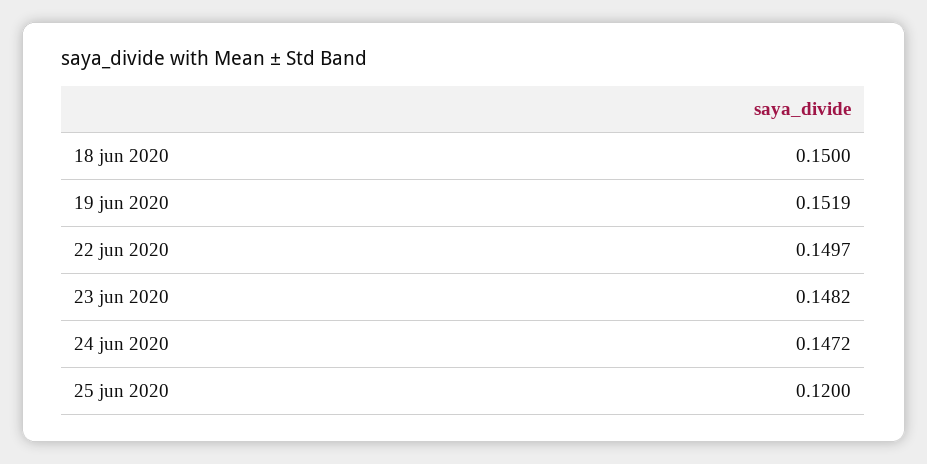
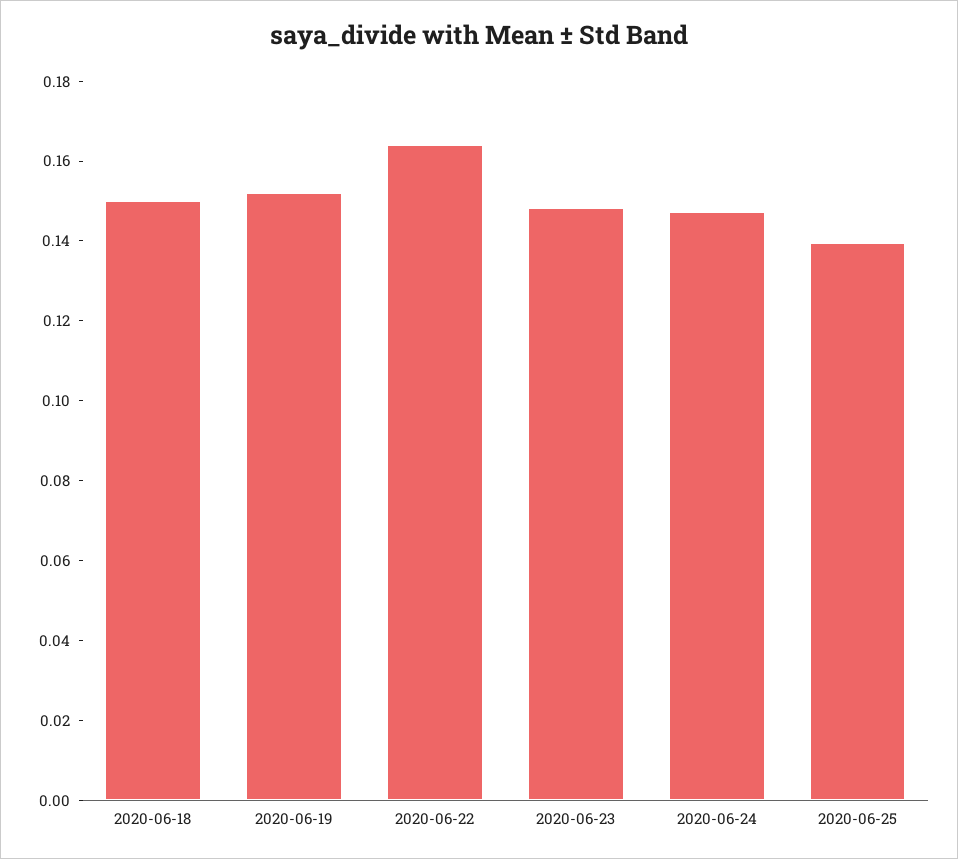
22 jun 2020: 0.1497 -> 0.165
25 jun 2020: 0.12 -> 0.14

